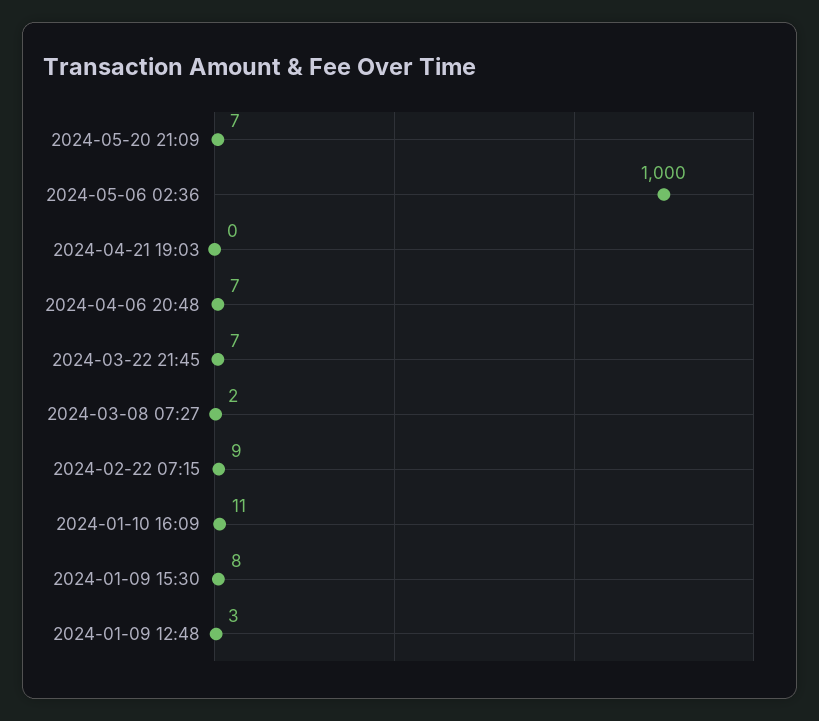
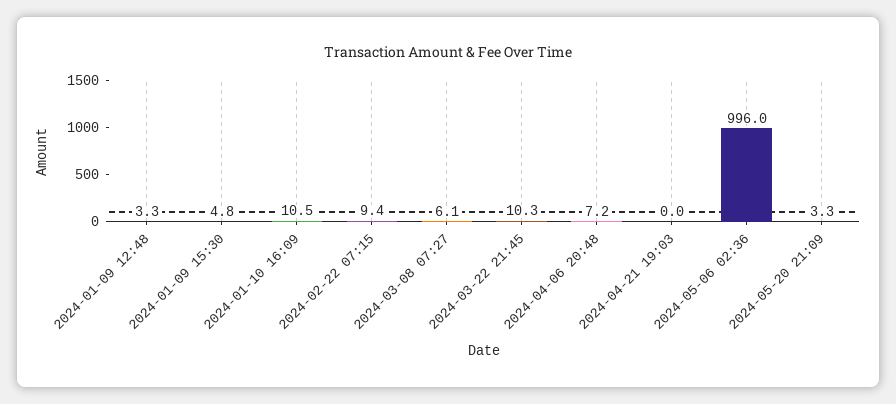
2024-05-20 21:09: 7 -> 3.3
2024-05-06 02:36: 1000 -> 996
2024-03-22 21:45: 7 -> 10.3
2024-03-08 07:27: 2 -> 6.1
2024-01-09 15:30: 8 -> 4.8

